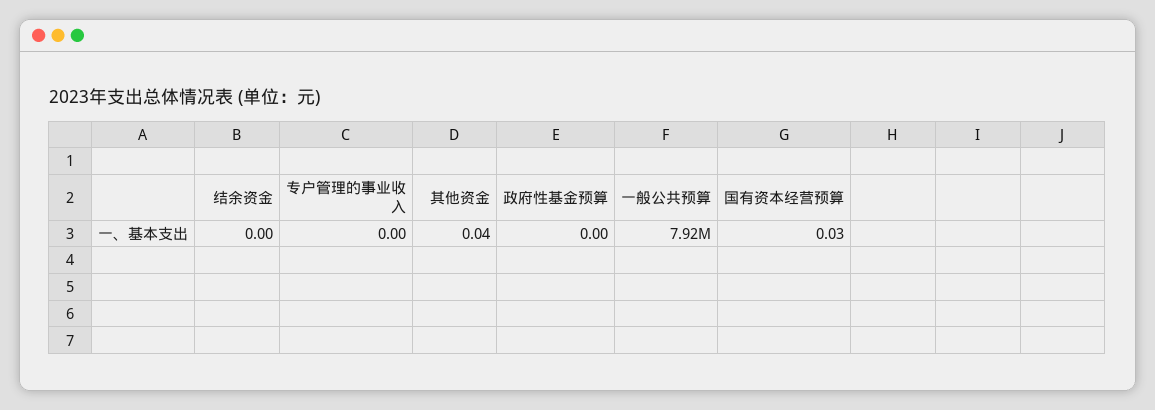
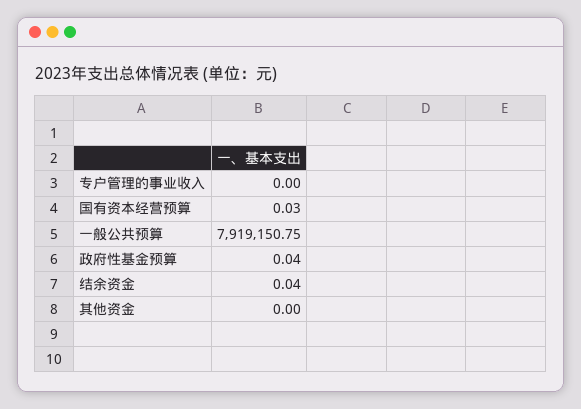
结余资金: 0 -> 0.04
其他资金: 0.04 -> 0
政府性基金预算: 0 -> 0.04

